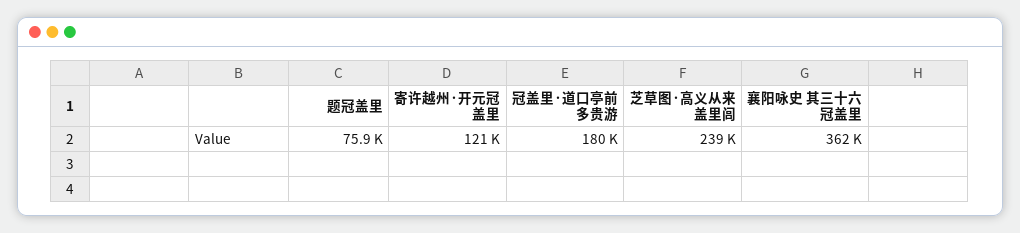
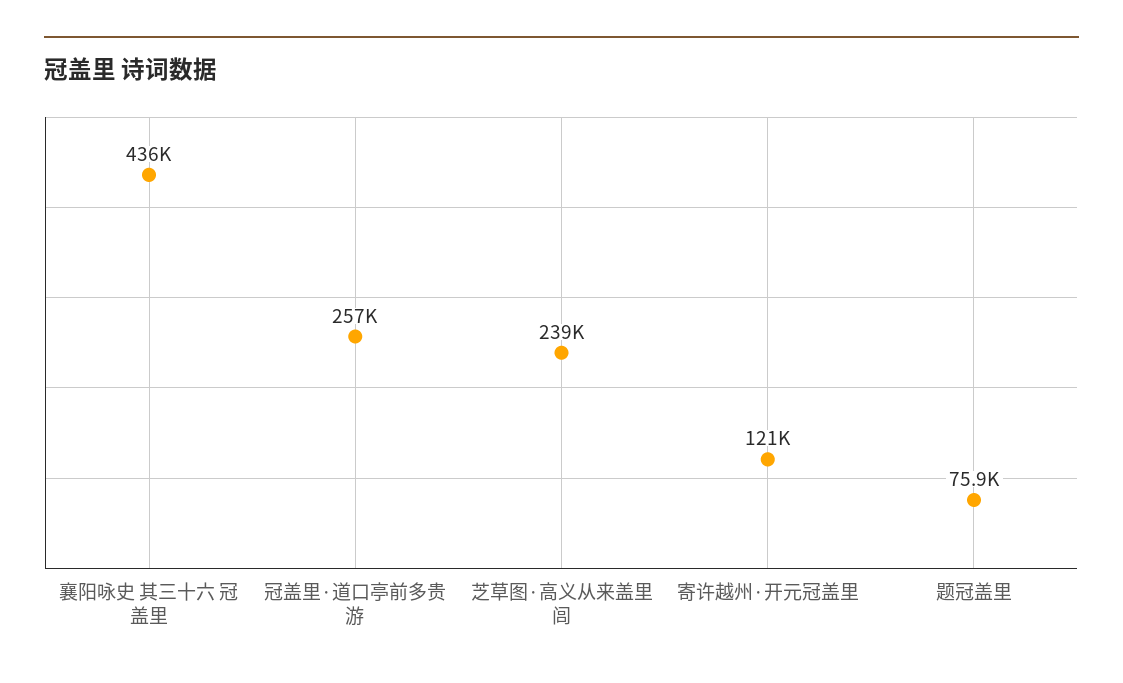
冠盖里·道口亭前多贵游: 180000 -> 257000
襄阳咏史 其三十六 冠盖里: 362000 -> 436000

